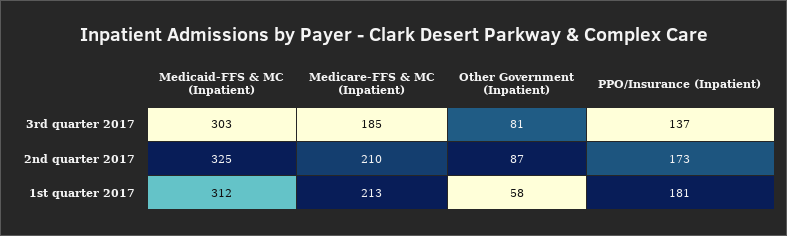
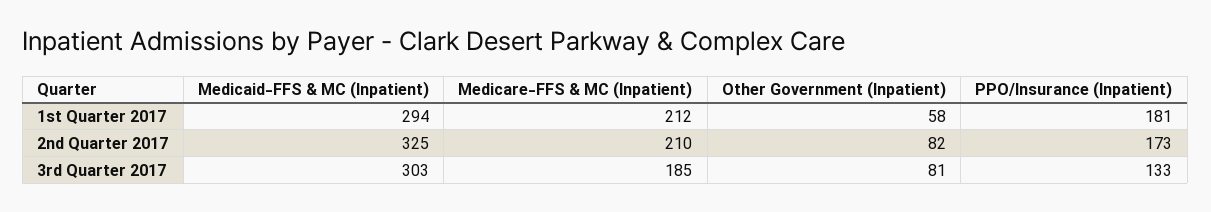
PPO/Insurance (Inpatient), 3rd quarter 2017: 137 -> 133
Other Government (Inpatient), 2nd quarter 2017: 87 -> 82
Medicaid-FFS & MC (Inpatient), 1st quarter 2017: 312 -> 294
Medicare-FFS & MC (Inpatient), 1st quarter 2017: 213 -> 212

